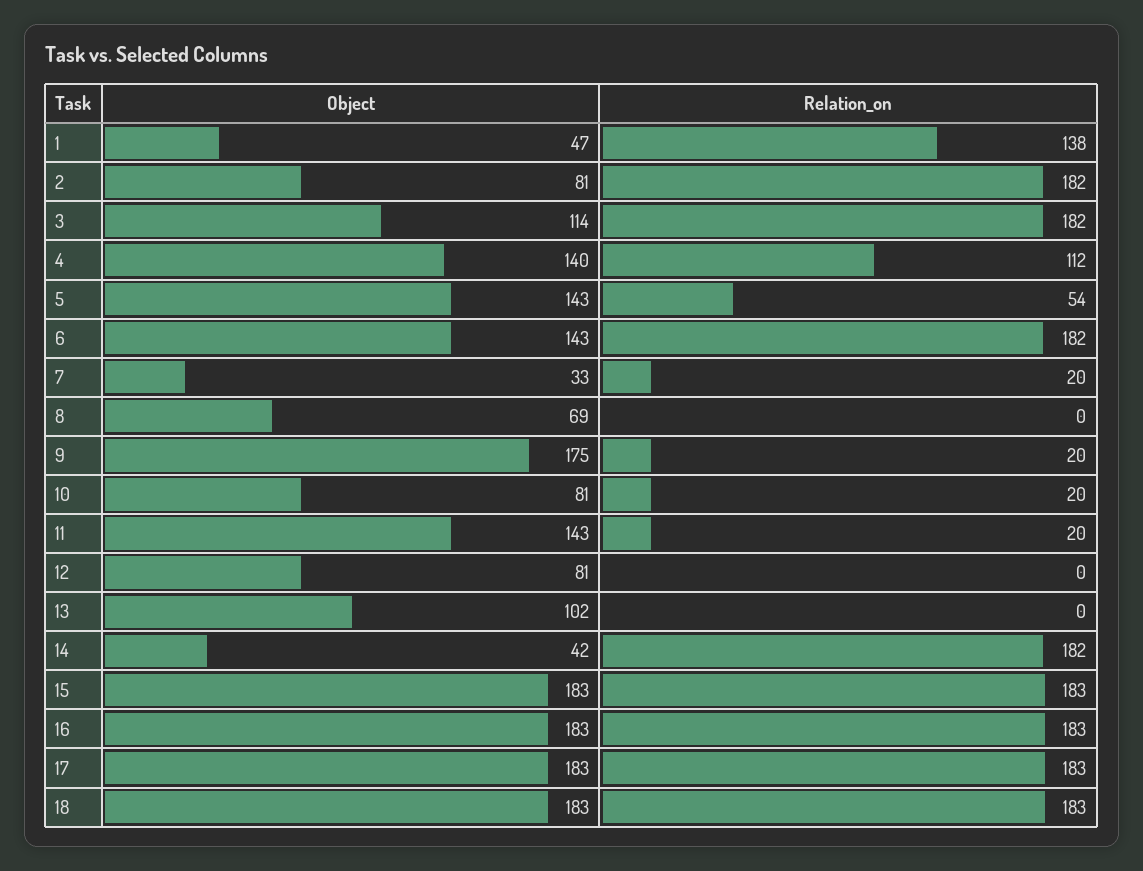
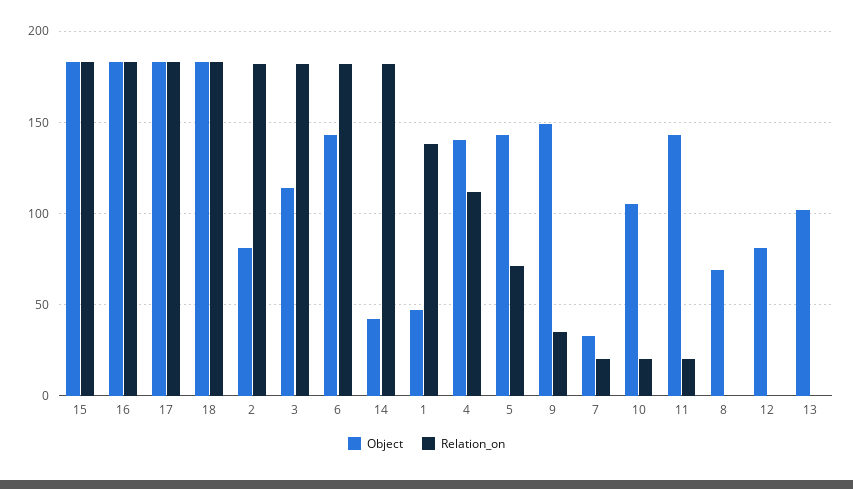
Relation_on, 5: 54 -> 70
Object, 9: 175 -> 150
Relation_on, 9: 20 -> 35
Object, 10: 81 -> 105

